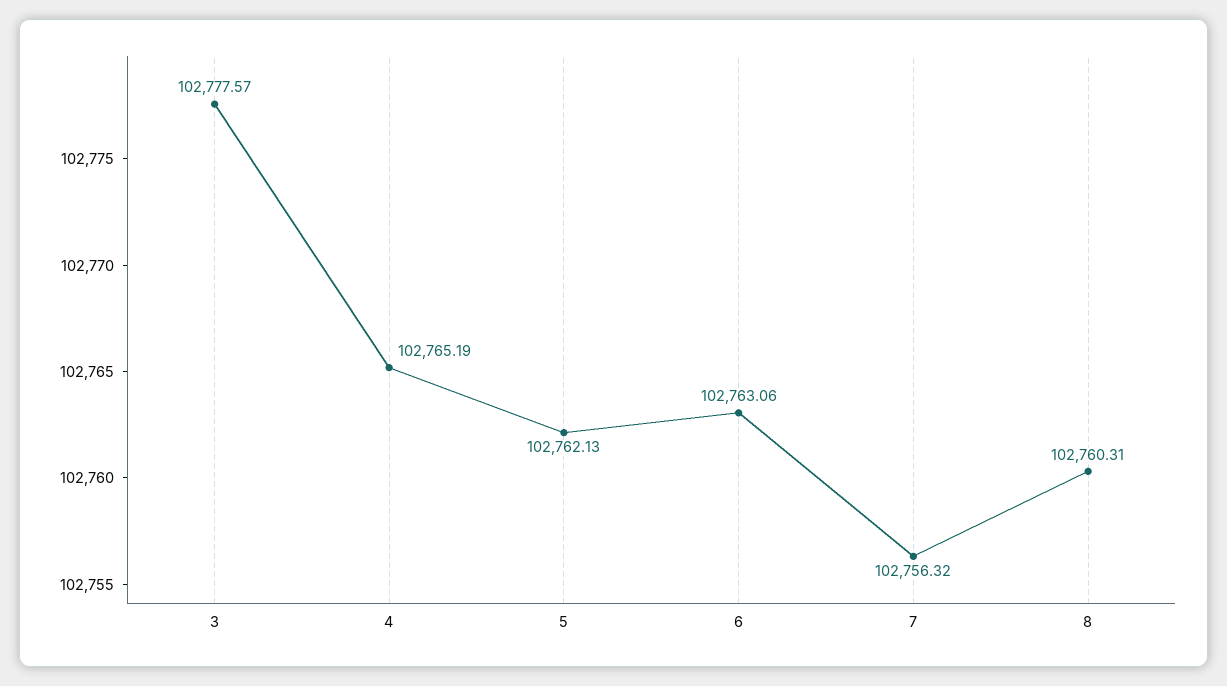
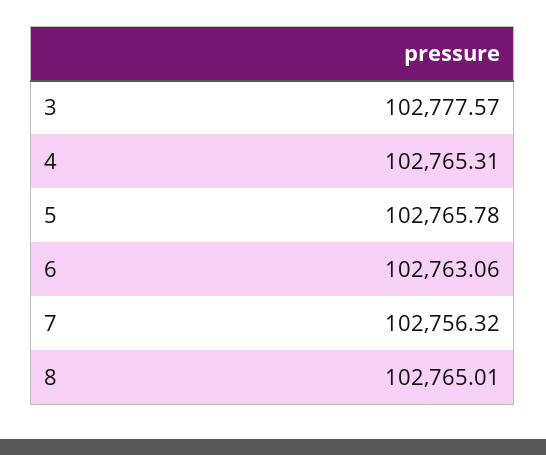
4: 102765.19 -> 102765.31
5: 102762.13 -> 102765.78
8: 102760.31 -> 102765.01

